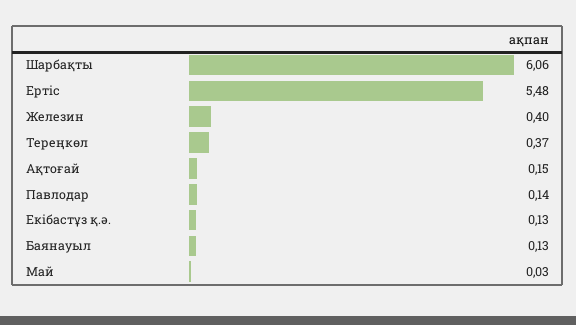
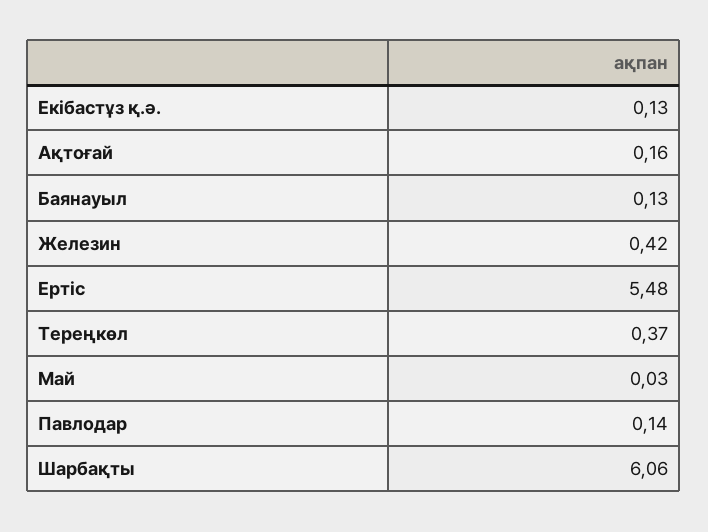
Железин: 0.4 -> 0.42
Ақтоғай: 0.15 -> 0.16

